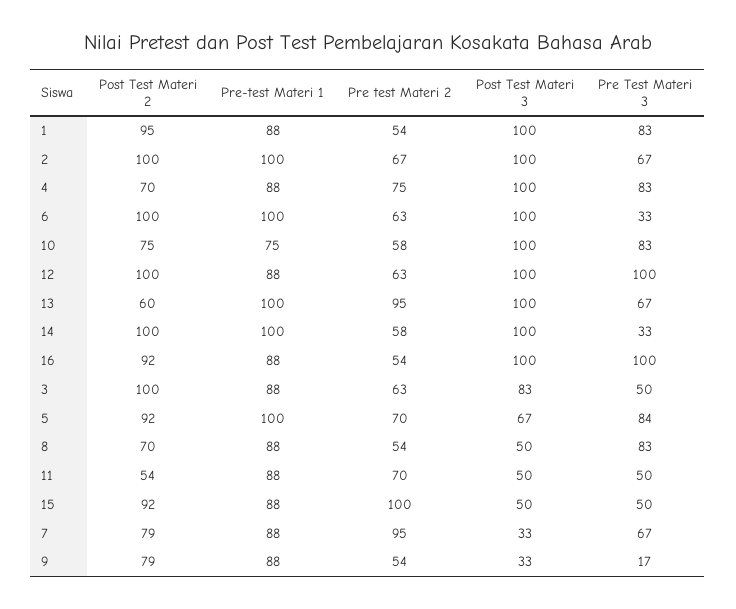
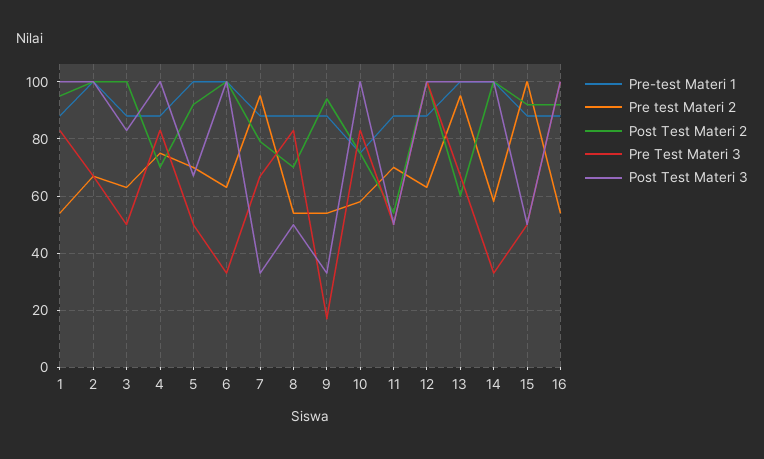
Pre Test Materi 3, 5: 84 -> 50
Post Test Materi 2, 9: 79 -> 95

